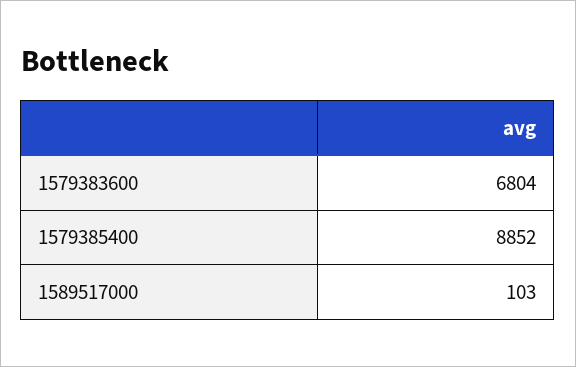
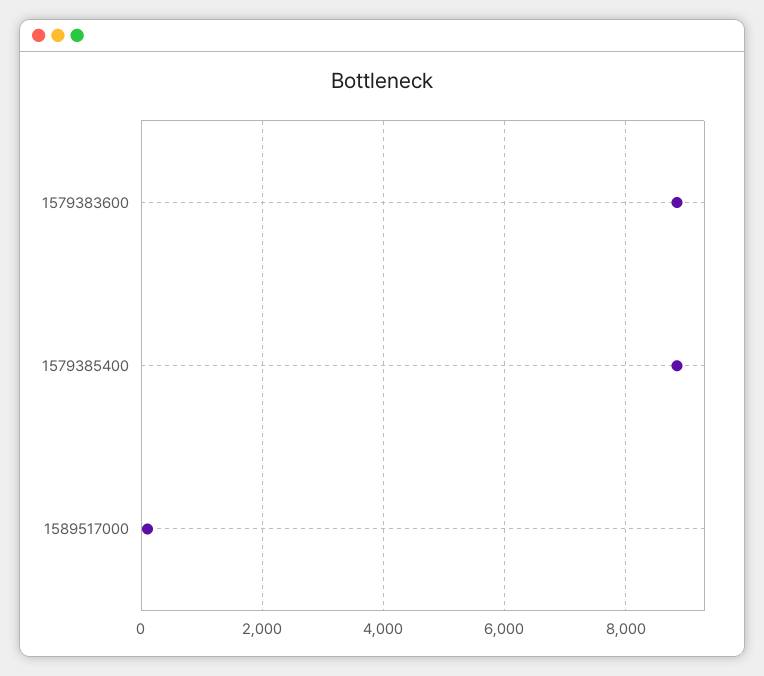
1579383600: 6804 -> 8800

